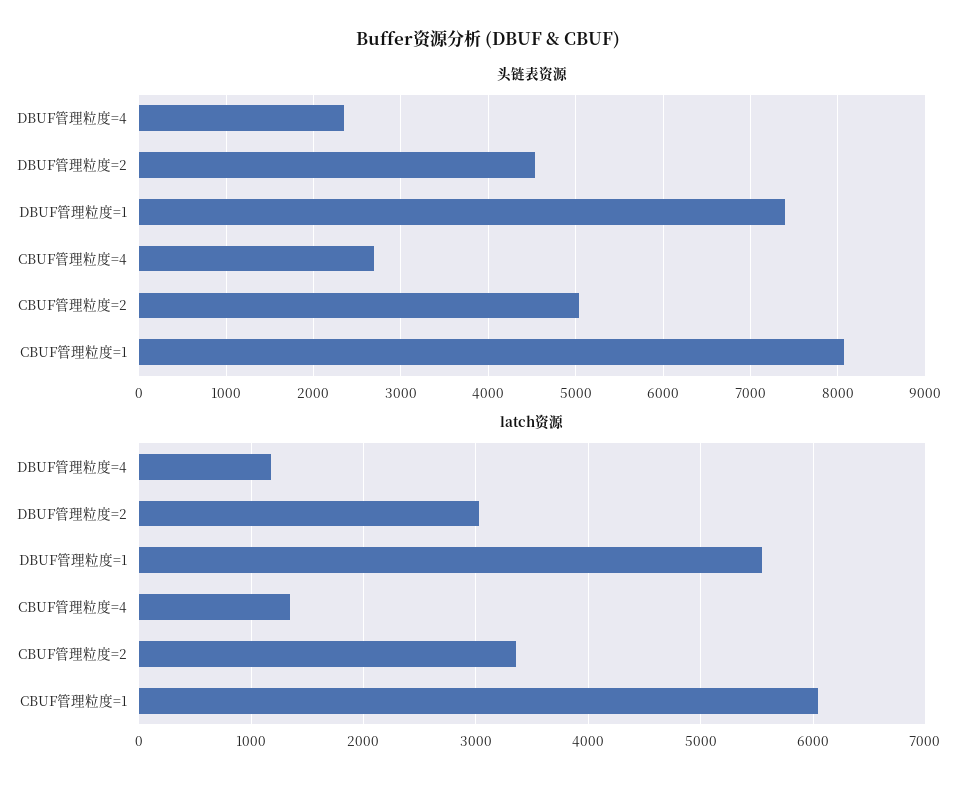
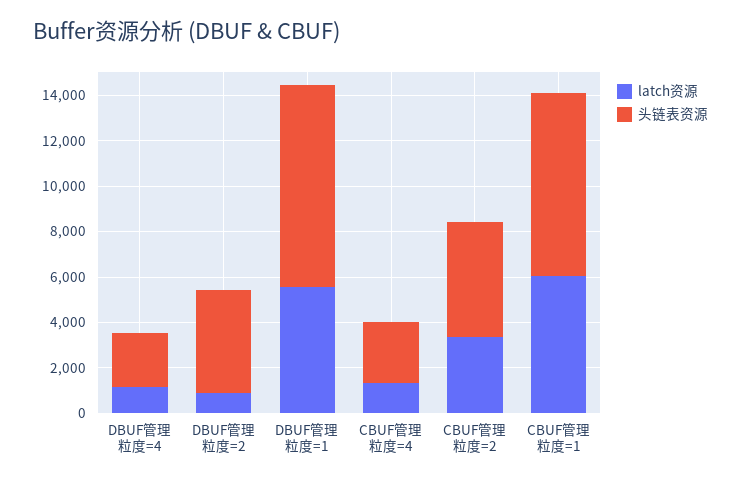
头链表资源, DBUF管理粒度=1: 7400 -> 9000
latch资源, DBUF管理粒度=2: 3000 -> 1000

